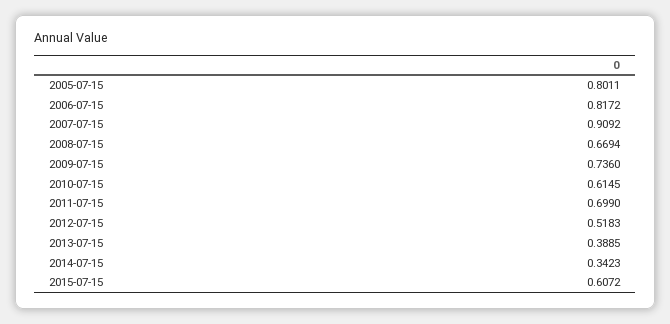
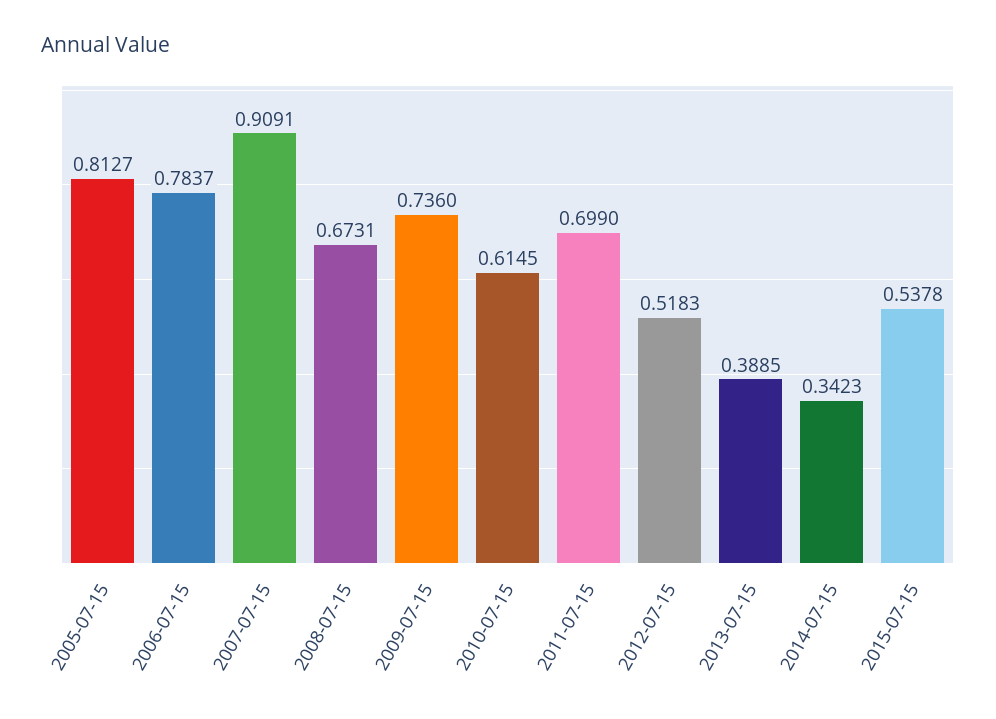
2005-07-15: 0.8011 -> 0.8127
2006-07-15: 0.8172 -> 0.7837
2007-07-15: 0.9092 -> 0.9091
2008-07-15: 0.6694 -> 0.6731
2015-07-15: 0.6072 -> 0.5378

